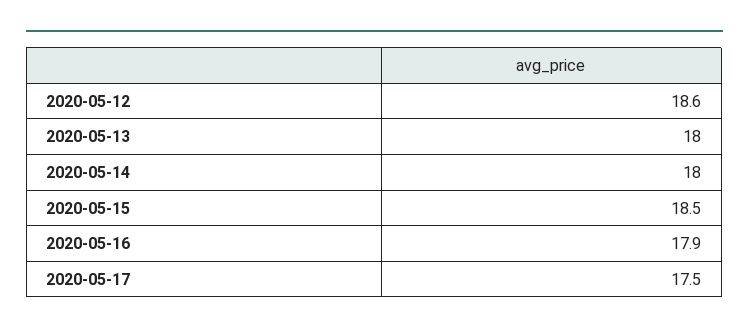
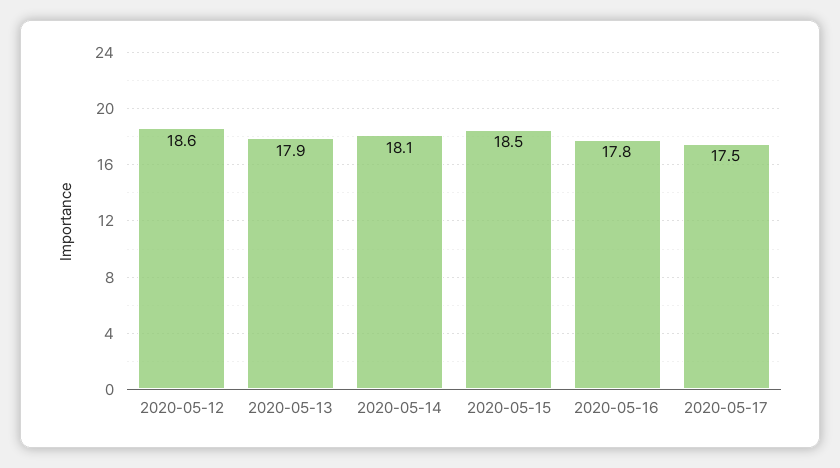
2020-05-13: 18 -> 17.9
2020-05-14: 18 -> 18.1
2020-05-16: 17.9 -> 17.8

